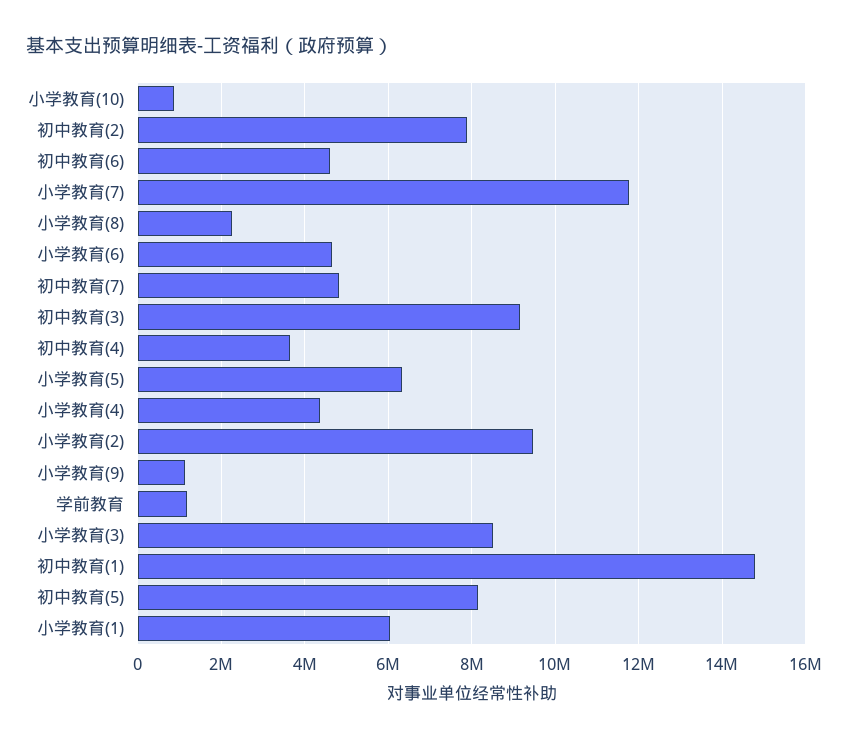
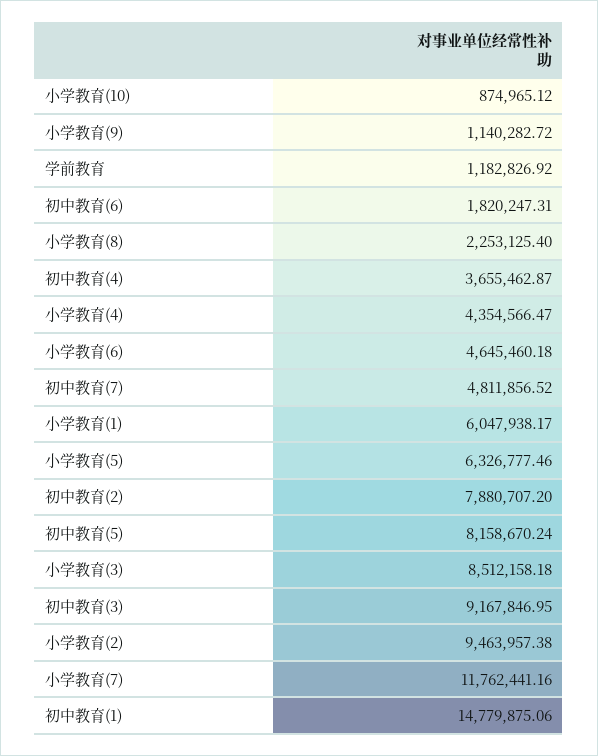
初中教育(6): 4600000 -> 1820247.31

